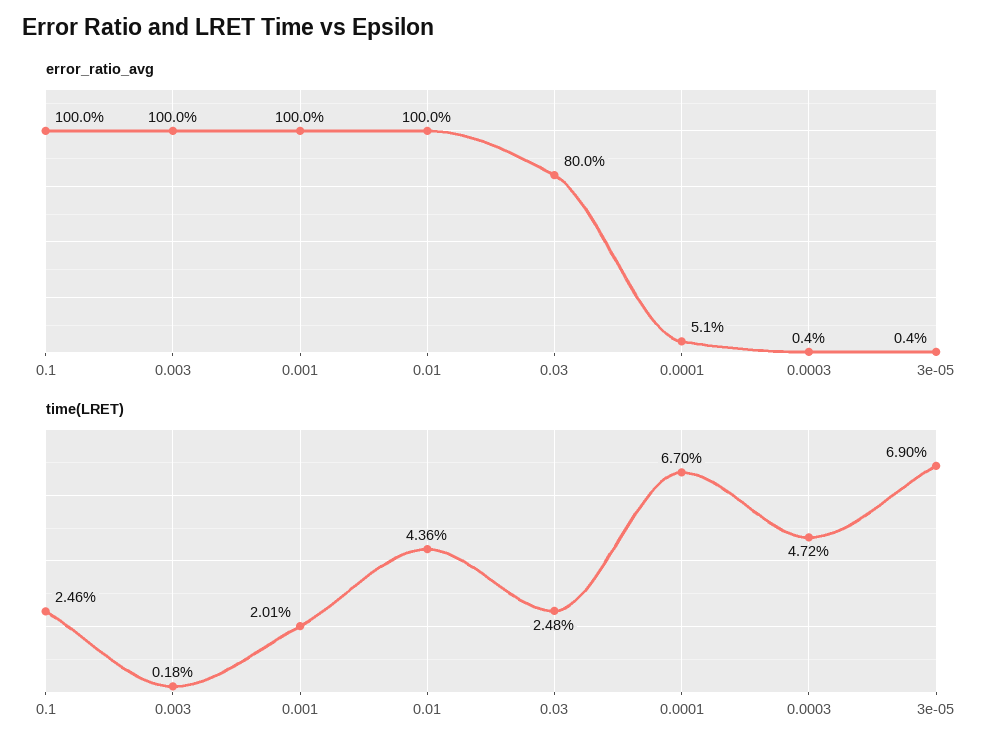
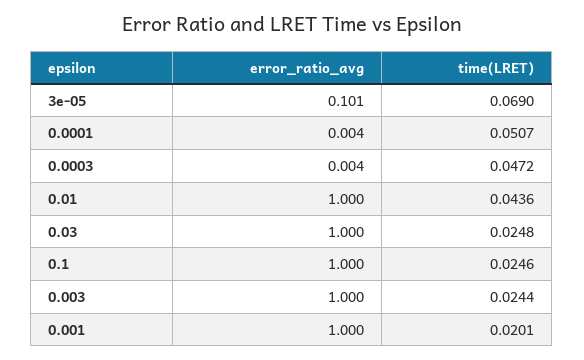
error_ratio_avg, 0.03: 0.8 -> 1
error_ratio_avg, 0.0001: 0.051 -> 0.004
error_ratio_avg, 3e-05: 0.004 -> 0.101
time(LRET), 0.003: 0.0018 -> 0.0244
time(LRET), 0.0001: 0.067 -> 0.0507

